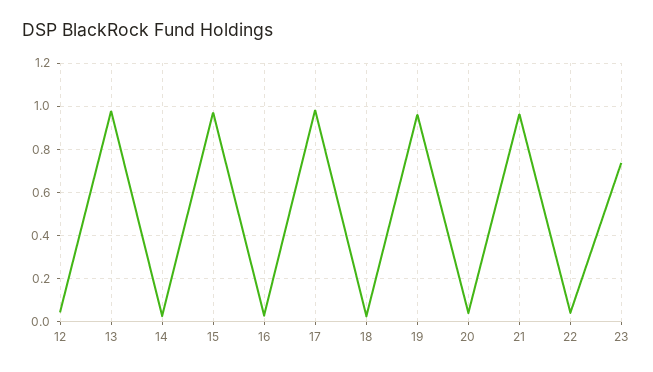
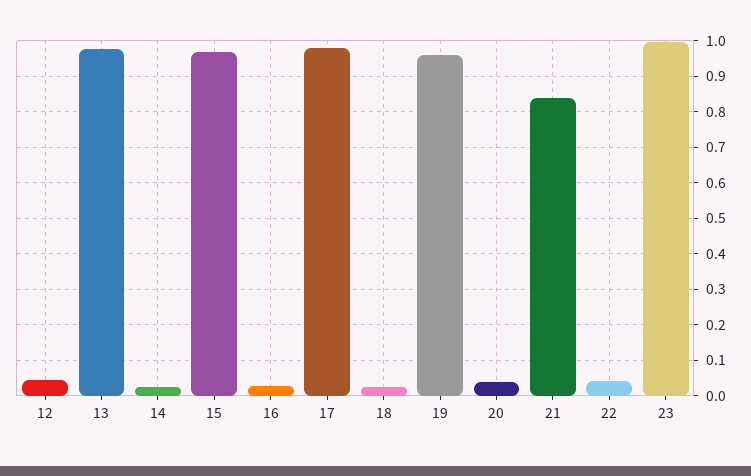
21: 0.95 -> 0.84
23: 0.75 -> 1

